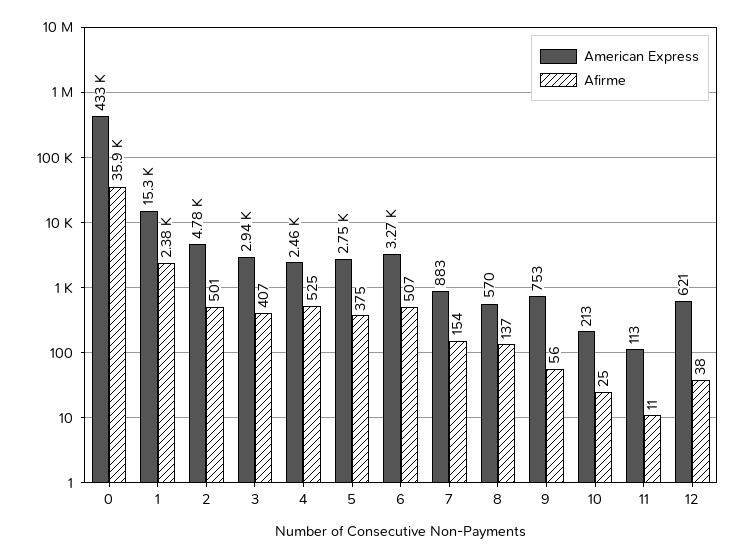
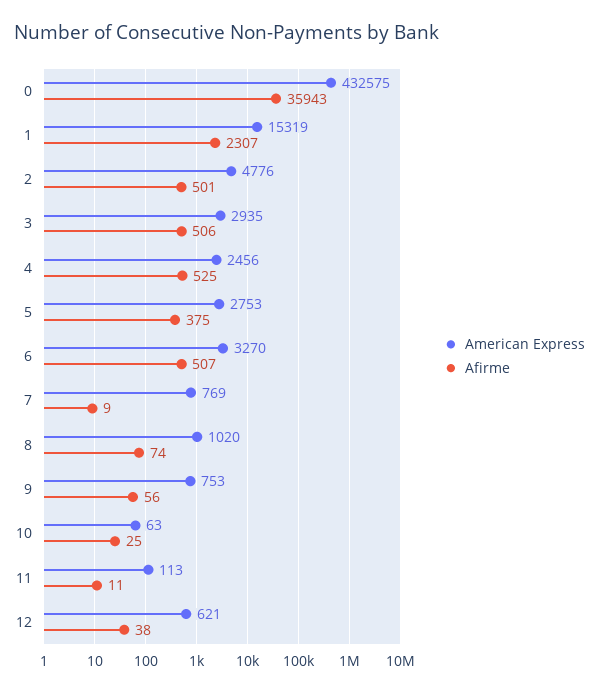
Afirme, 1: 2380 -> 2307
Afirme, 3: 407 -> 506
American Express, 7: 883 -> 769
Afirme, 7: 154 -> 9
American Express, 8: 570 -> 1020
Afirme, 8: 137 -> 74
American Express, 10: 213 -> 63

